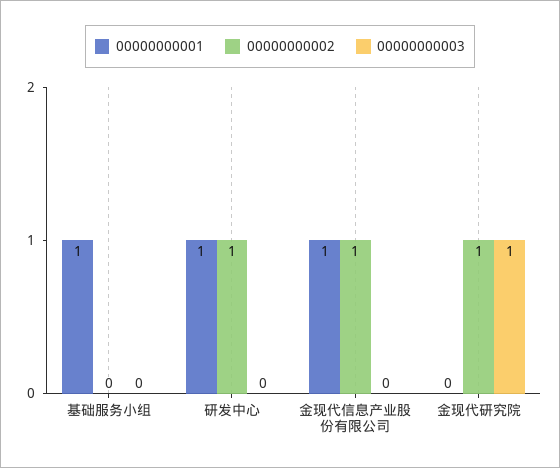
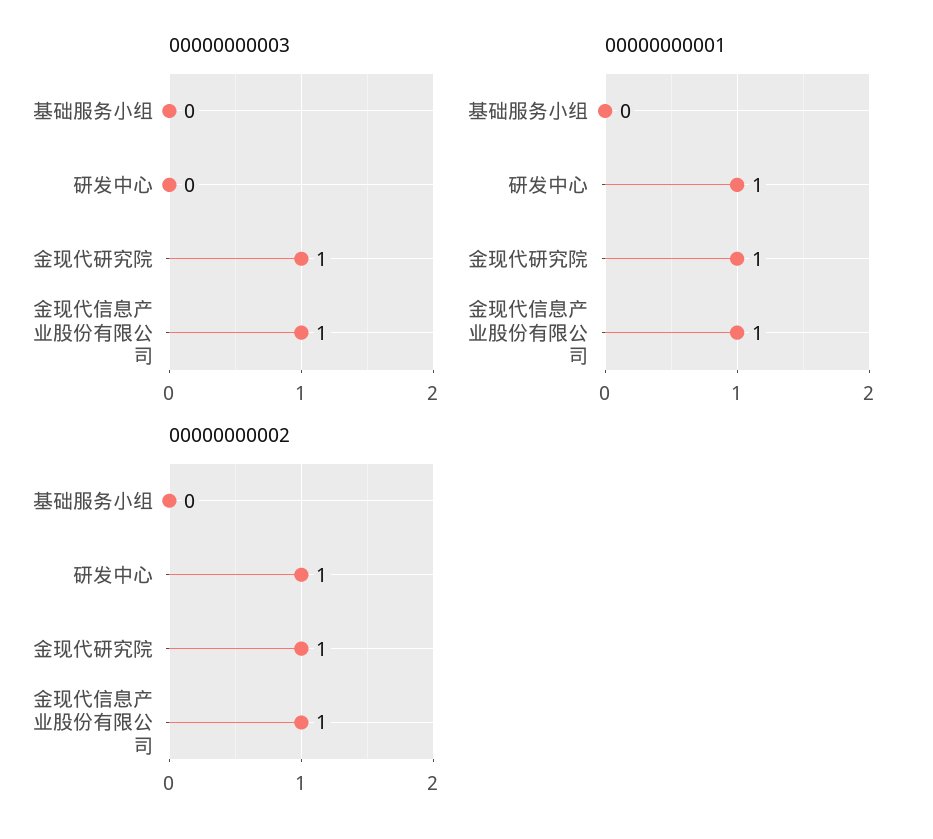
00000000001, 基础服务小组: 1 -> 0
00000000003, 金现代信息产业股份有限公司: 0 -> 1
00000000001, 金现代研究院: 0 -> 1

